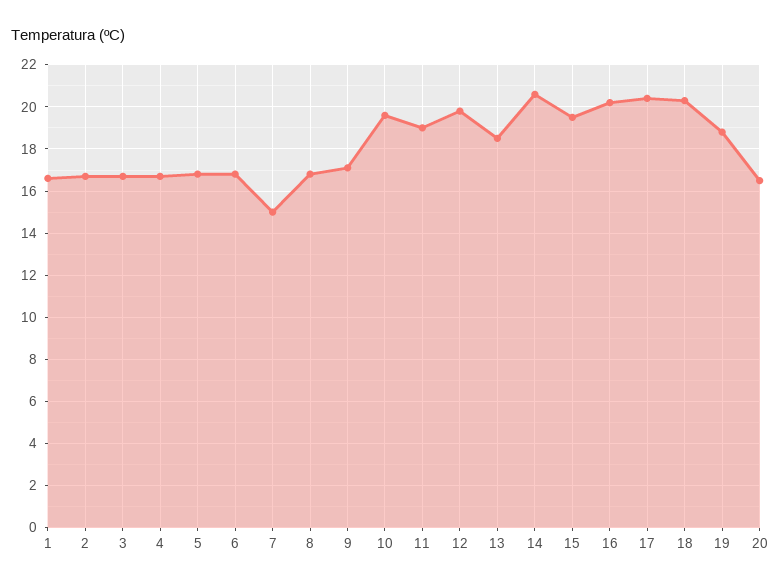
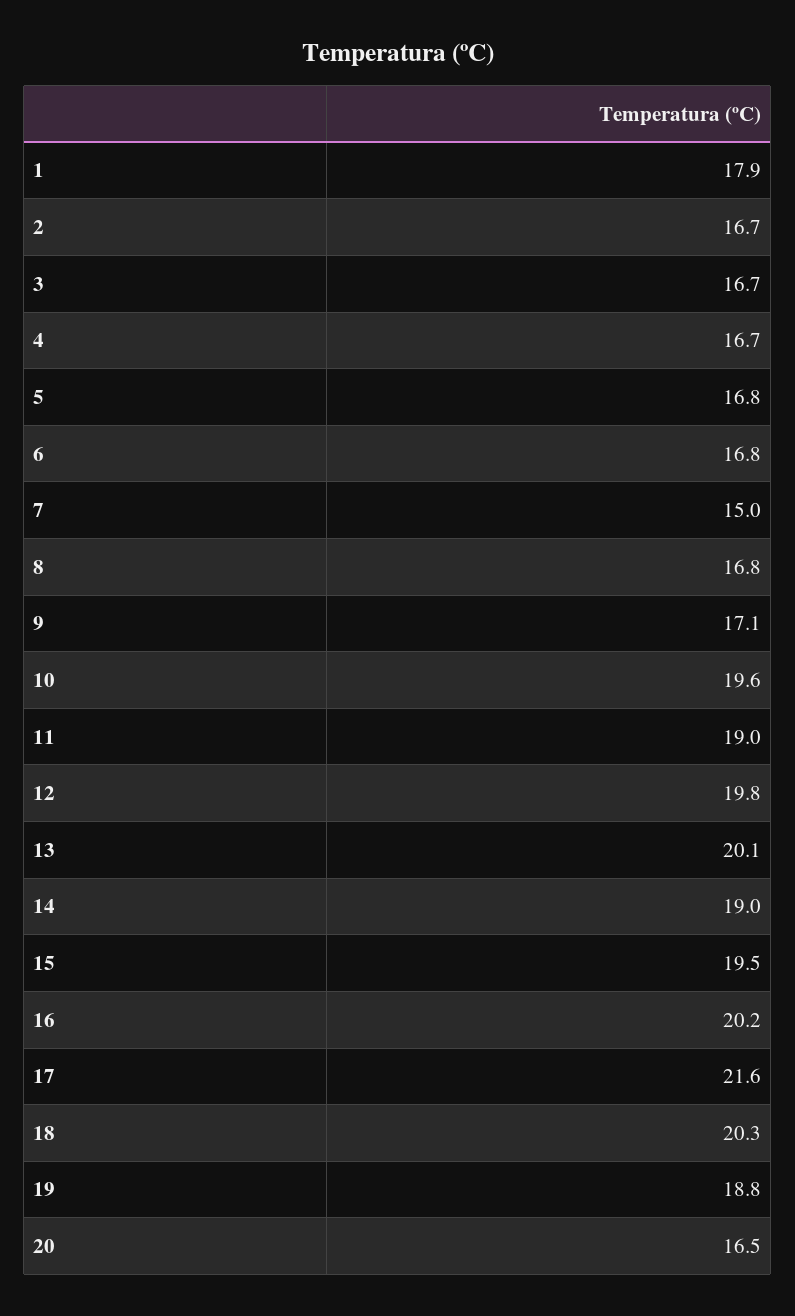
1: 16.5 -> 17.9
13: 18.5 -> 20.1
14: 20.5 -> 19
17: 20.5 -> 21.6

